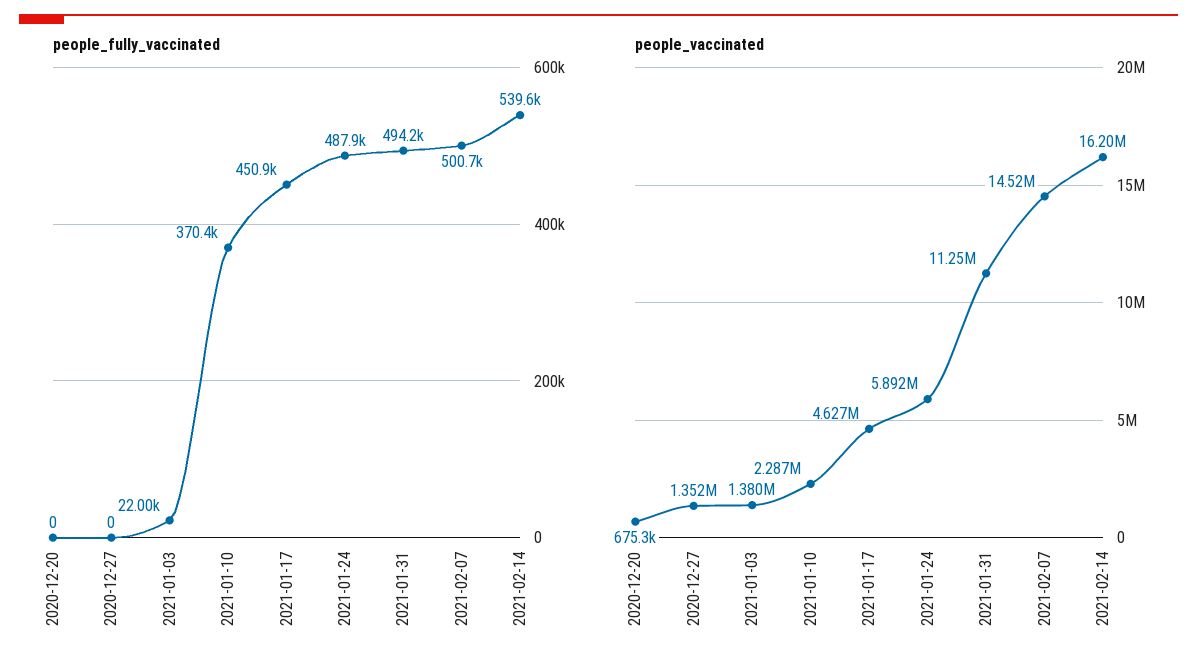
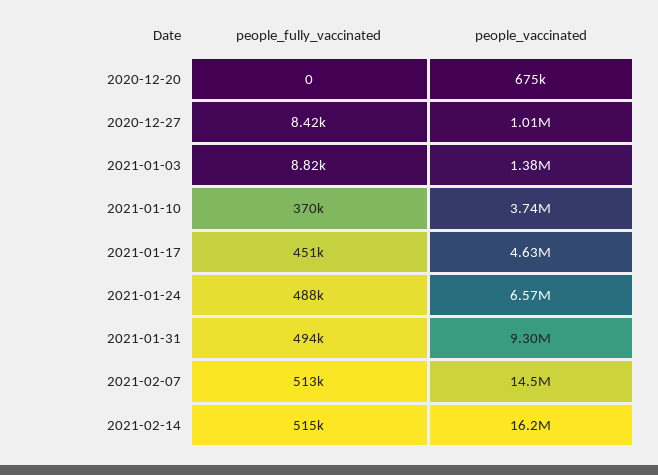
people_fully_vaccinated, 2020-12-27: 0 -> 8420
people_fully_vaccinated, 2021-01-03: 22000 -> 8820
people_fully_vaccinated, 2021-02-07: 500700 -> 513000
people_fully_vaccinated, 2021-02-14: 539600 -> 515000
people_vaccinated, 2020-12-27: 1352000 -> 1010000
people_vaccinated, 2021-01-10: 2287000 -> 3740000
people_vaccinated, 2021-01-24: 5892000 -> 6570000
people_vaccinated, 2021-01-31: 11250000 -> 9300000

